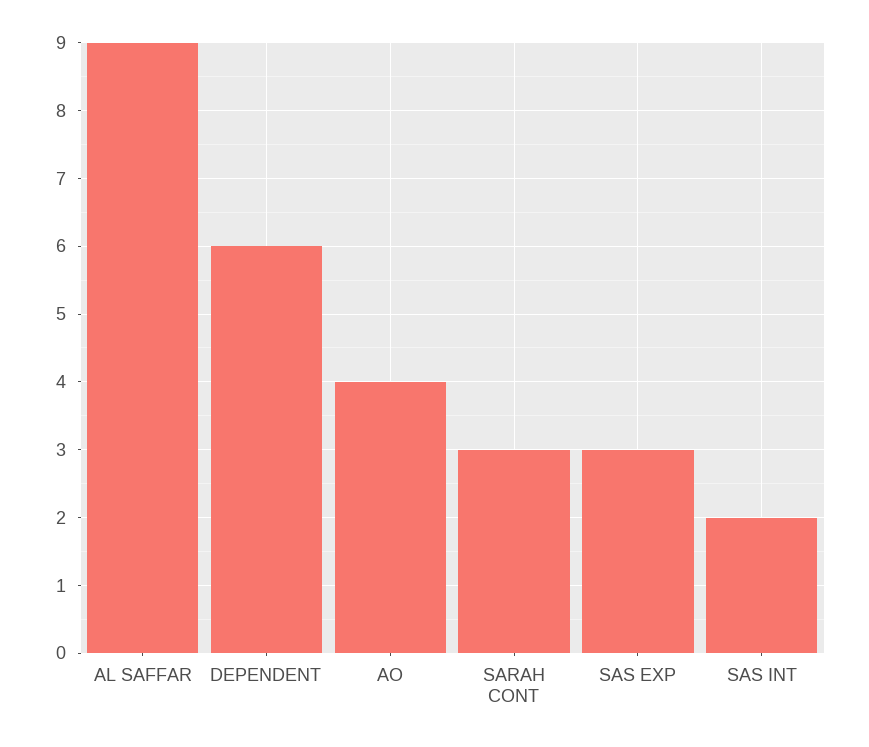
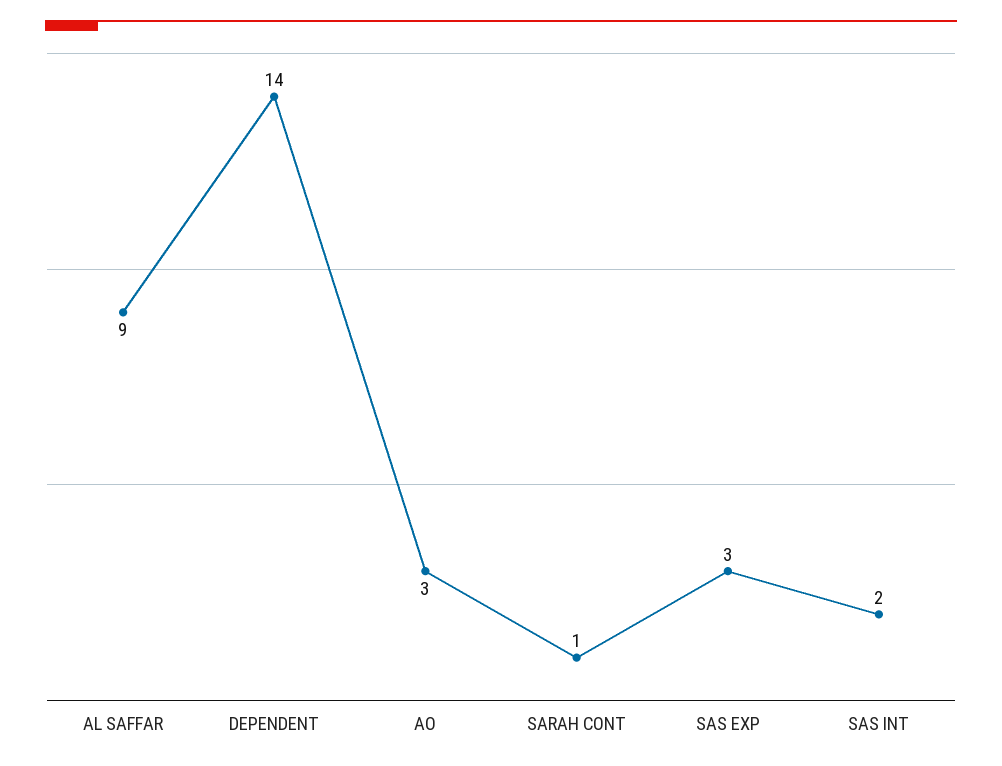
DEPENDENT: 6 -> 14
AO: 4 -> 3
SARAH CONT: 3 -> 1

